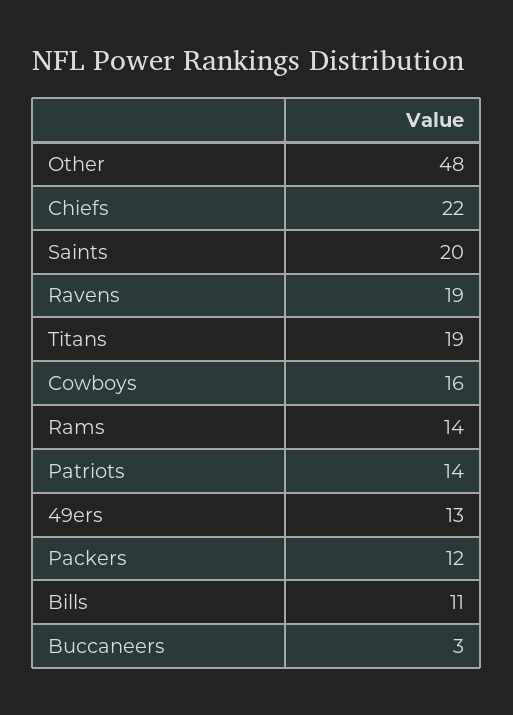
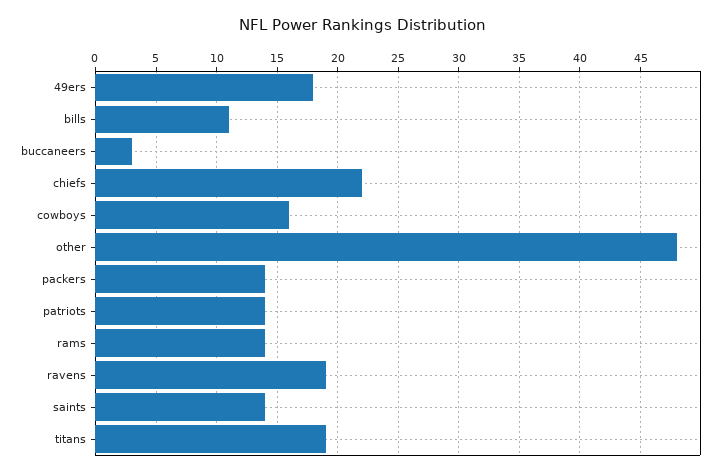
Saints: 20 -> 14
49ers: 13 -> 18
Packers: 12 -> 14

